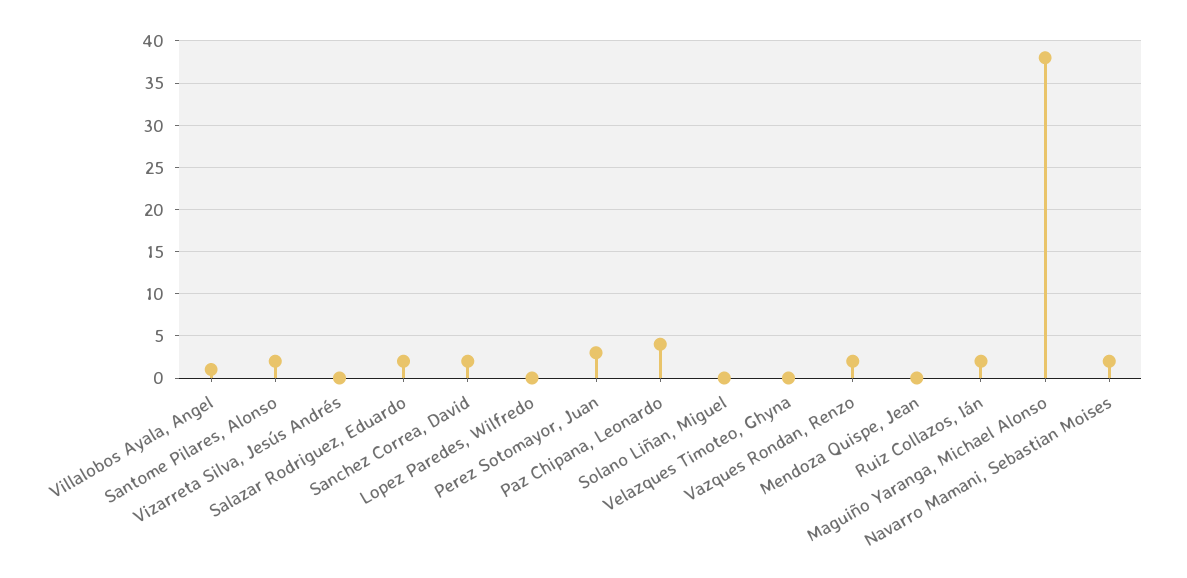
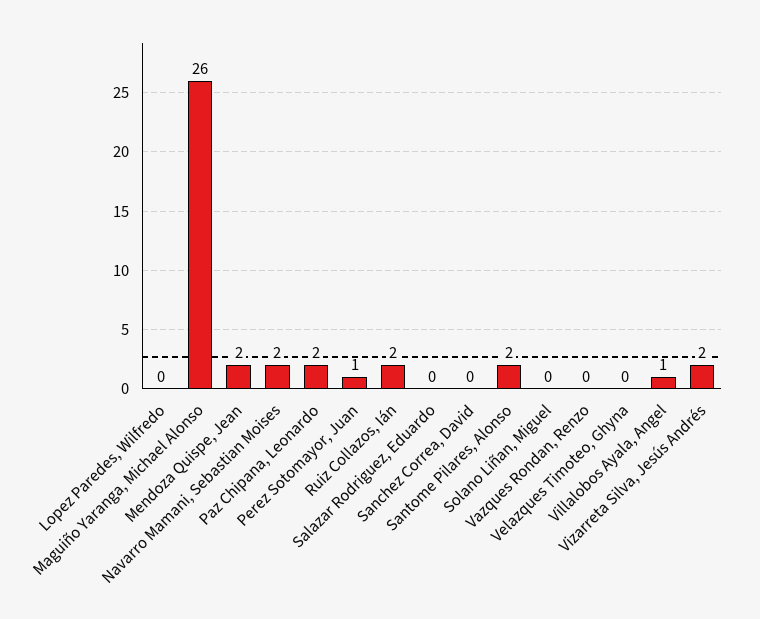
Vizarreta Silva, Jesús Andrés: 0 -> 2
Salazar Rodriguez, Eduardo: 2 -> 0
Sanchez Correa, David: 2 -> 0
Perez Sotomayor, Juan: 3 -> 1
Paz Chipana, Leonardo: 4 -> 2
Vazques Rondan, Renzo: 2 -> 0
Mendoza Quispe, Jean: 0 -> 2
Maguiño Yaranga, Michael Alonso: 38 -> 26

